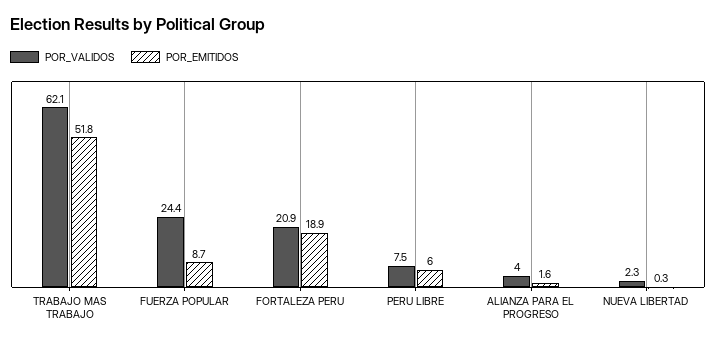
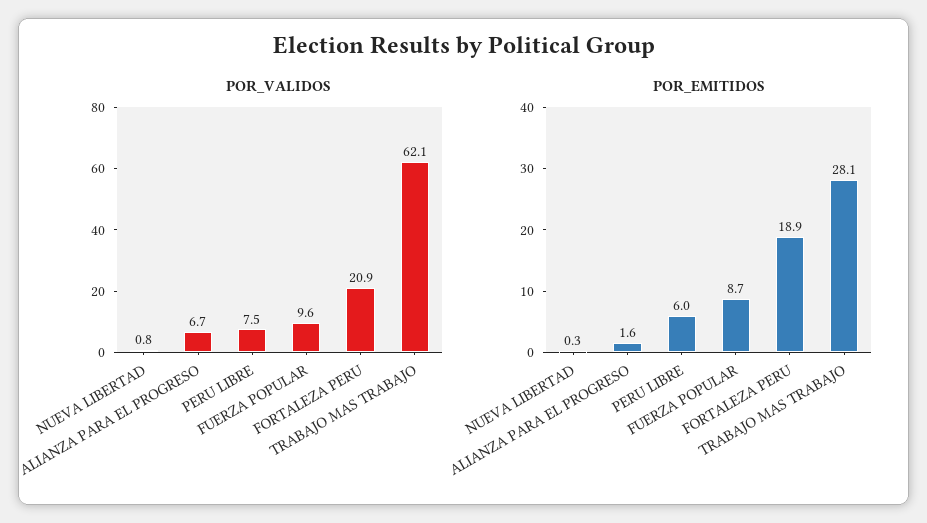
POR_EMITIDOS, TRABAJO MAS TRABAJO: 51.8 -> 28.1
POR_VALIDOS, FUERZA POPULAR: 24.4 -> 9.6
POR_VALIDOS, ALIANZA PARA EL PROGRESO: 4 -> 6.7
POR_VALIDOS, NUEVA LIBERTAD: 2.3 -> 0.8

